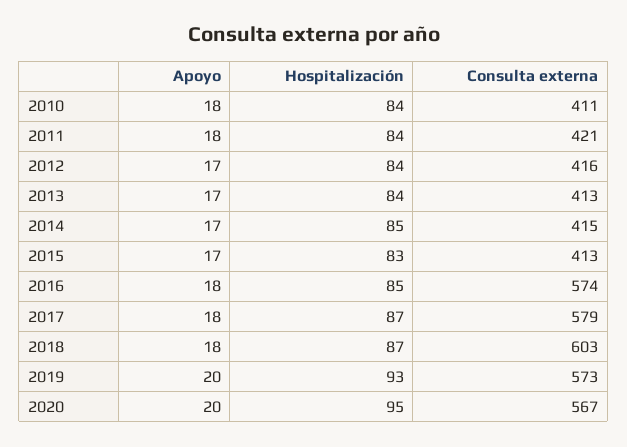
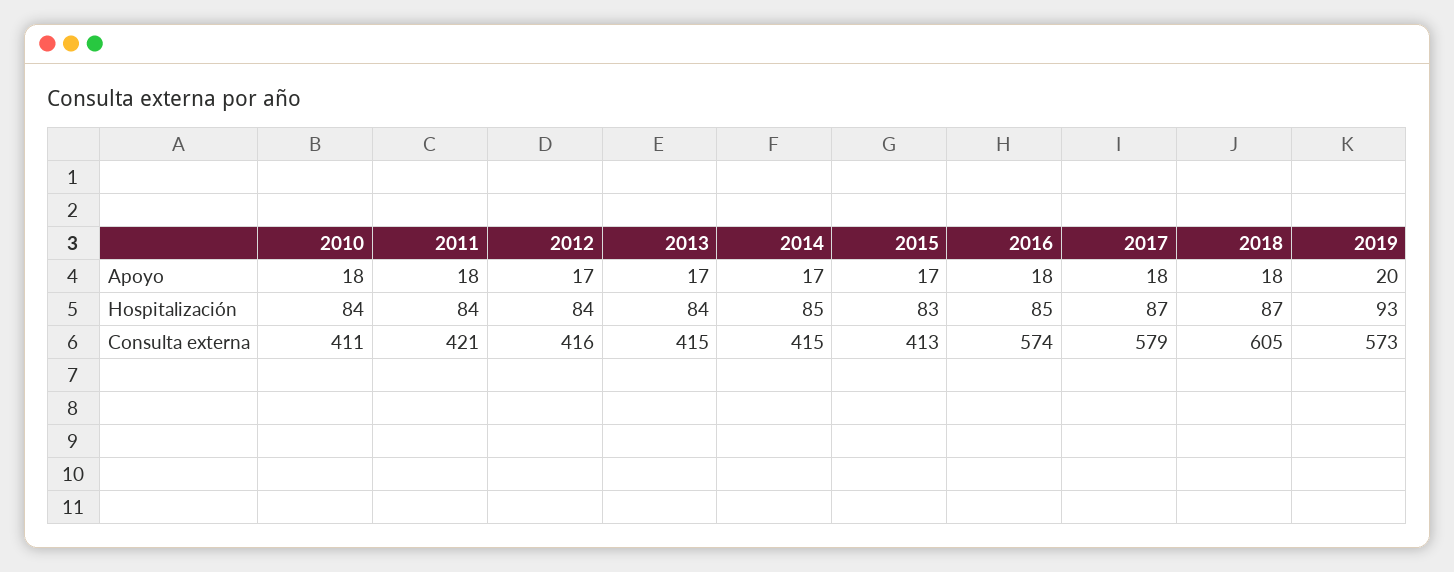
Consulta externa, 2013: 413 -> 415
Consulta externa, 2018: 603 -> 605
Apoyo, 2020: 20 -> none
Hospitalización, 2020: 95 -> none
Consulta externa, 2020: 567 -> none

